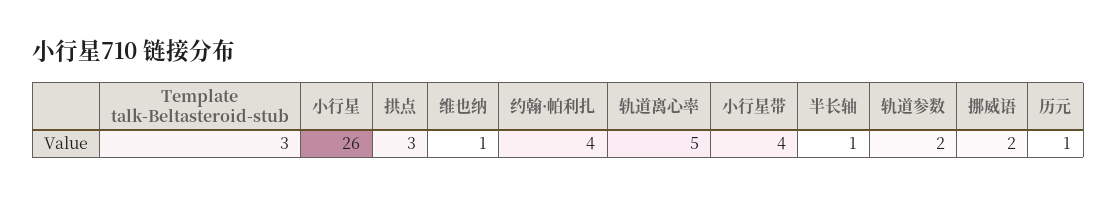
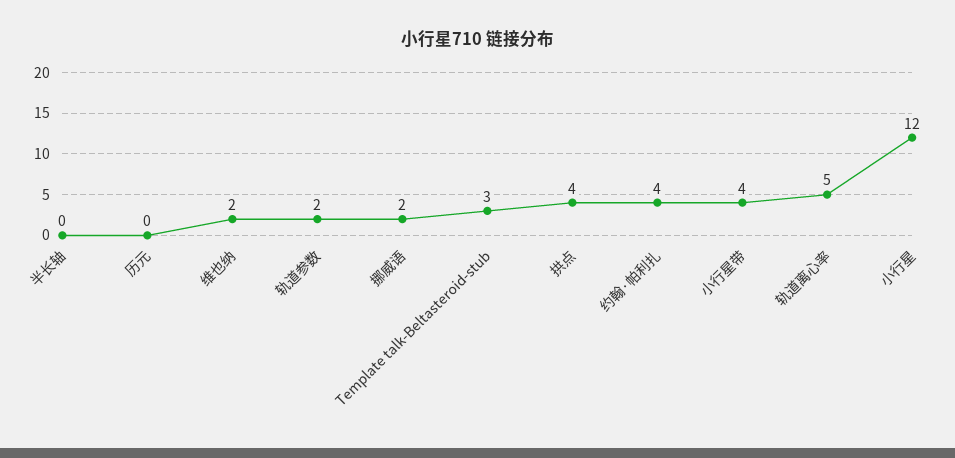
小行星: 26 -> 12
拱点: 3 -> 4
维也纳: 1 -> 2
半长轴: 1 -> 0
历元: 1 -> 0

